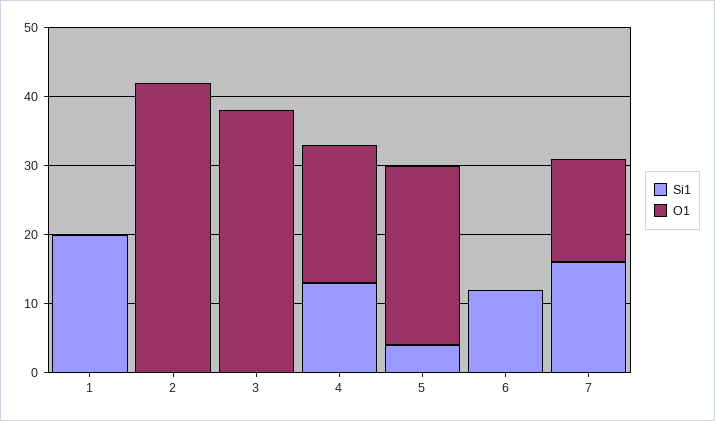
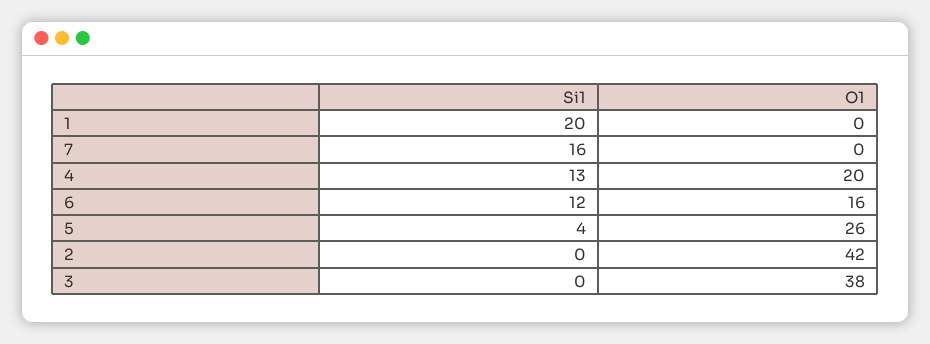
O1, 6: 0 -> 16
O1, 7: 15 -> 0

